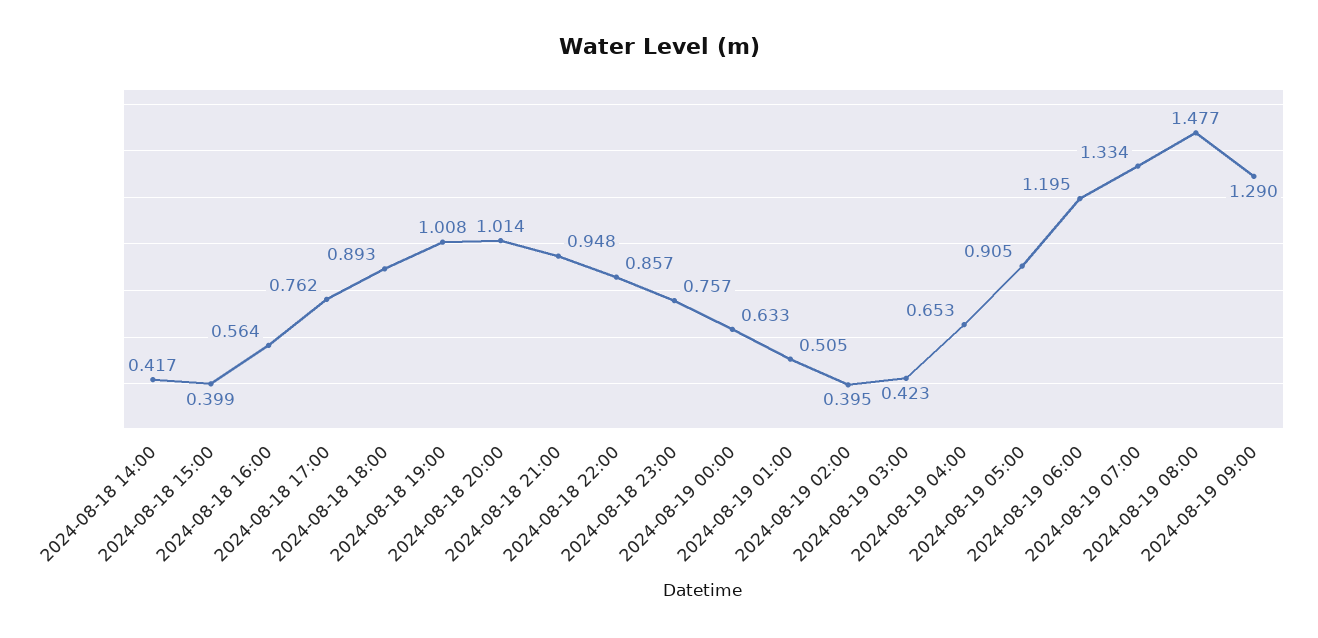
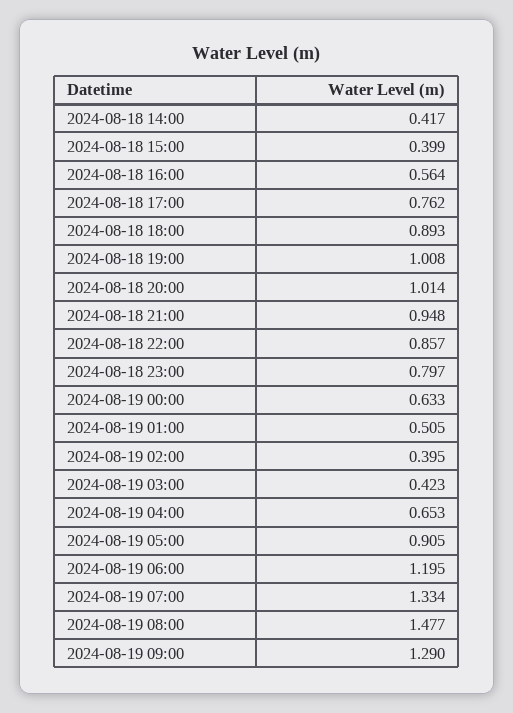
2024-08-18 23:00: 0.757 -> 0.797

